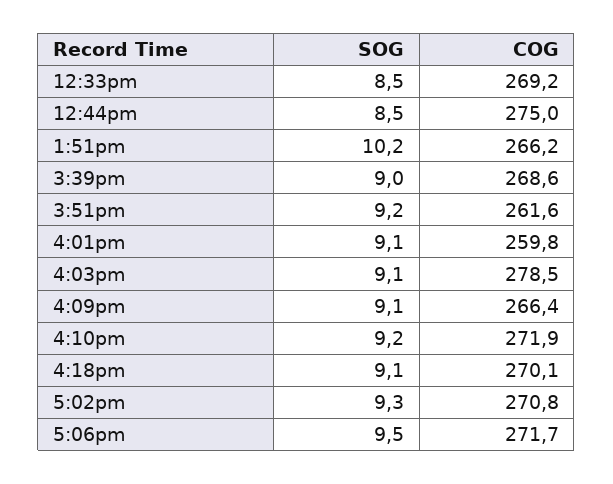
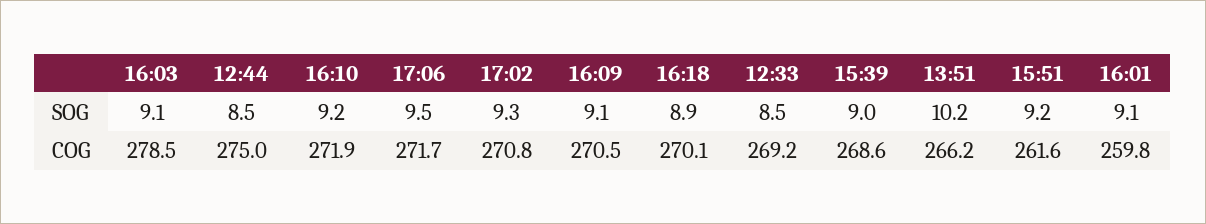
COG, 4:09pm: 266.4 -> 270.5
SOG, 4:18pm: 9.1 -> 8.9

